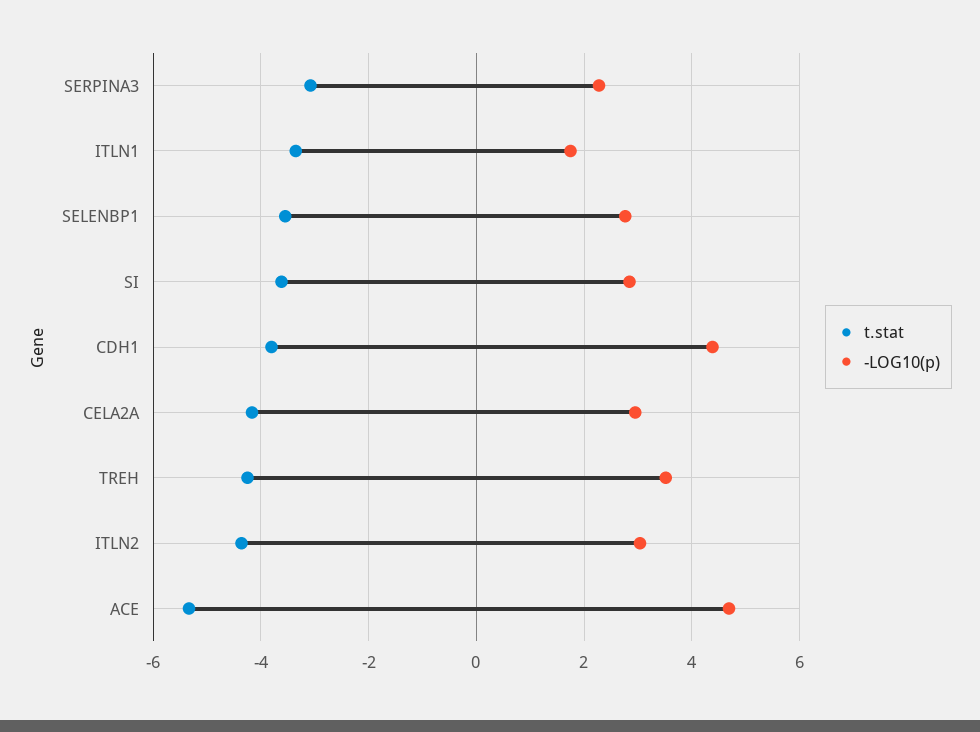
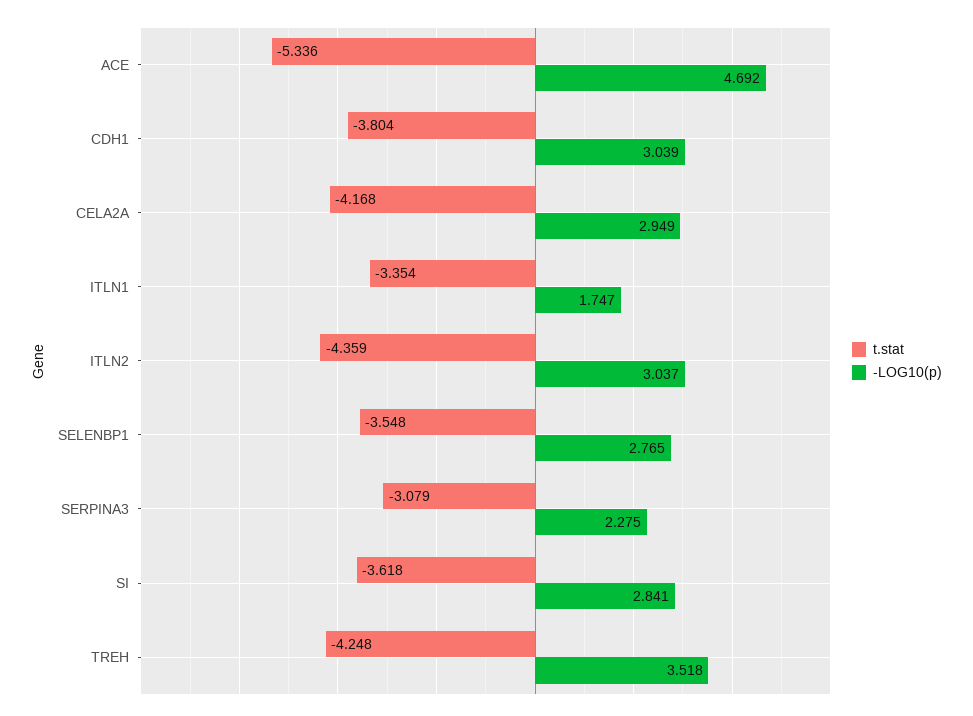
-LOG10(p), CDH1: 4.4 -> 3.039

